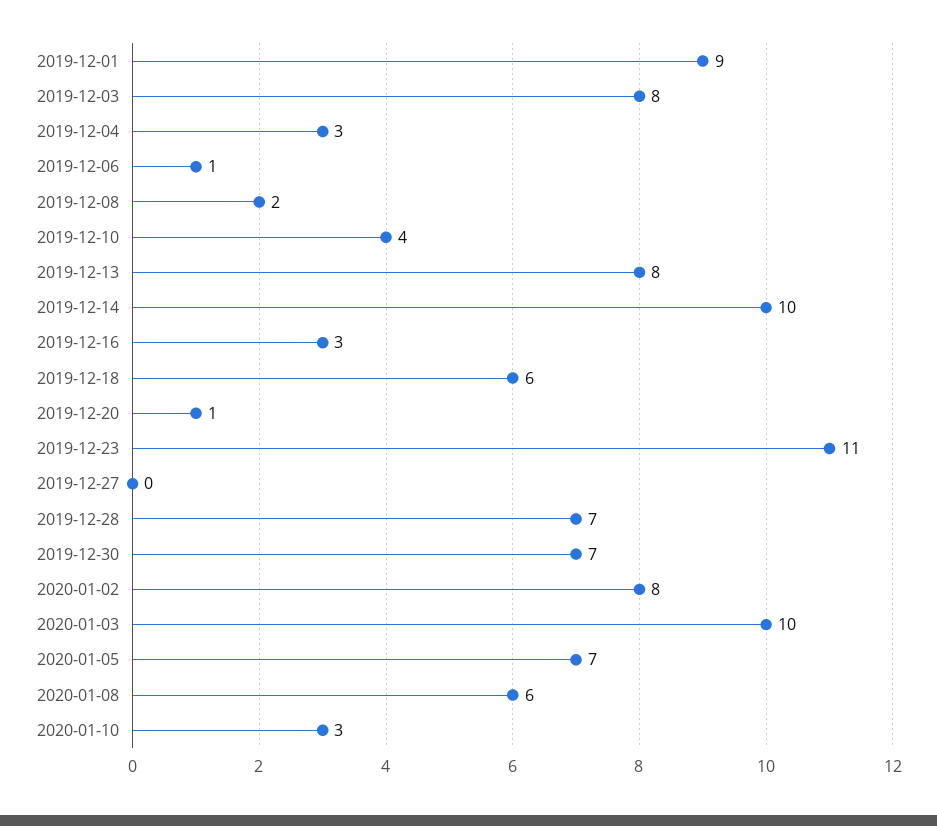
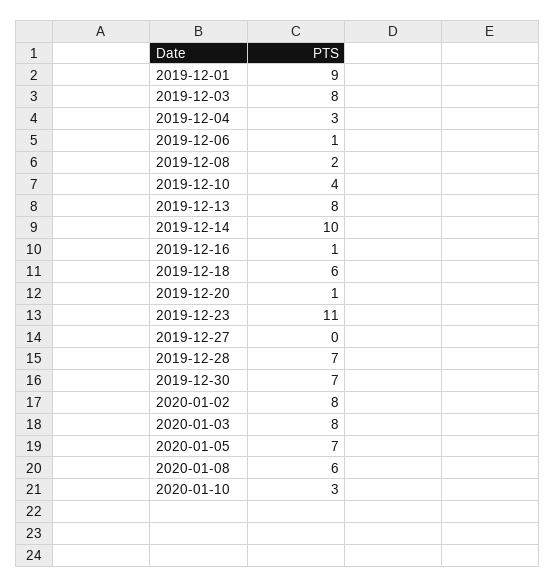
2019-12-16: 3 -> 1
2020-01-03: 10 -> 8

